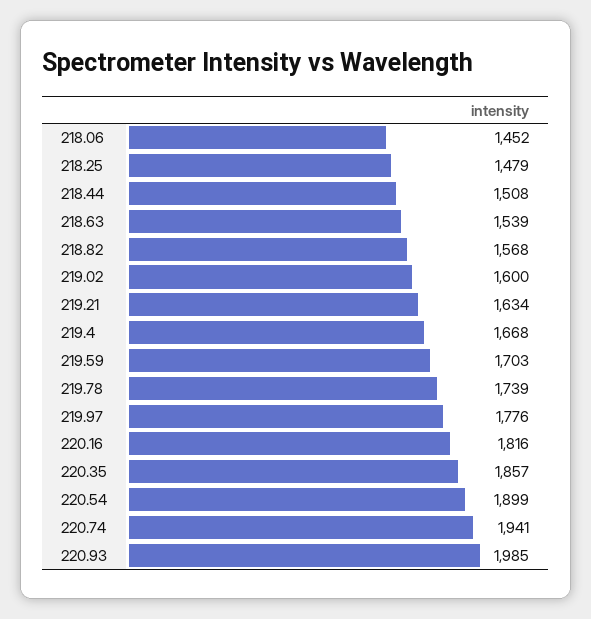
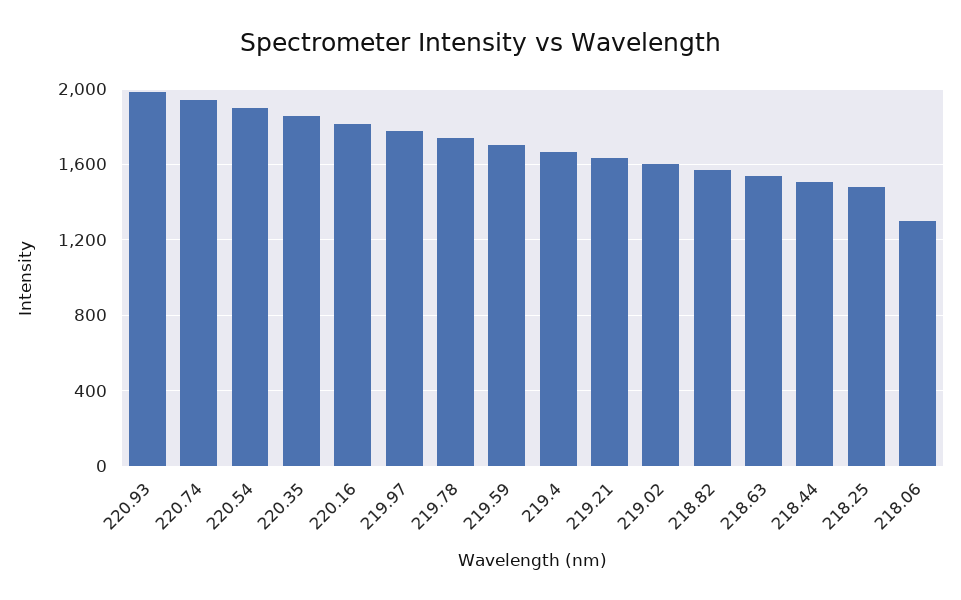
218.06: 1452 -> 1300

